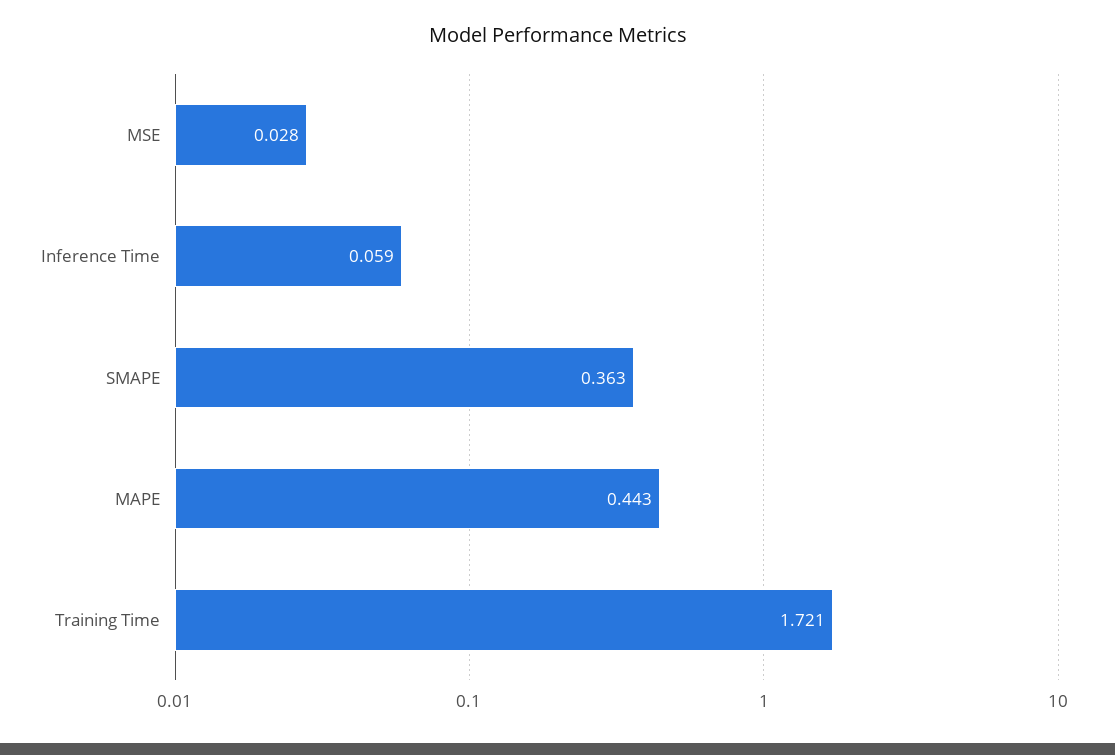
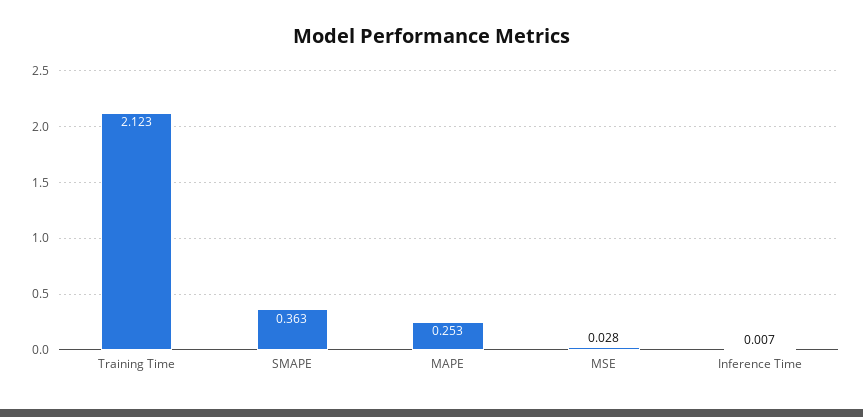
Inference Time: 0.059 -> 0.007
MAPE: 0.443 -> 0.253
Training Time: 1.721 -> 2.123

